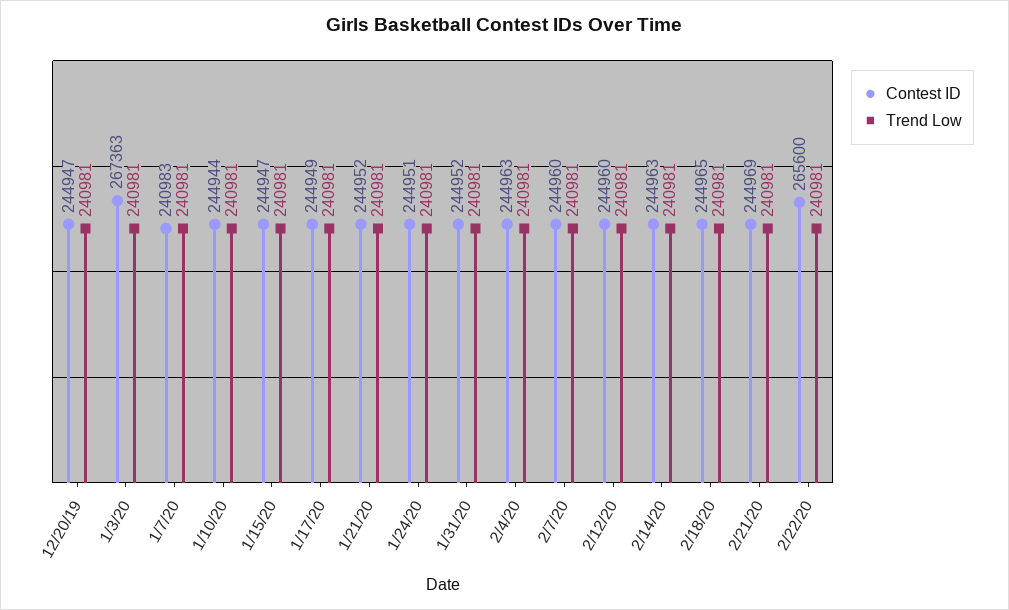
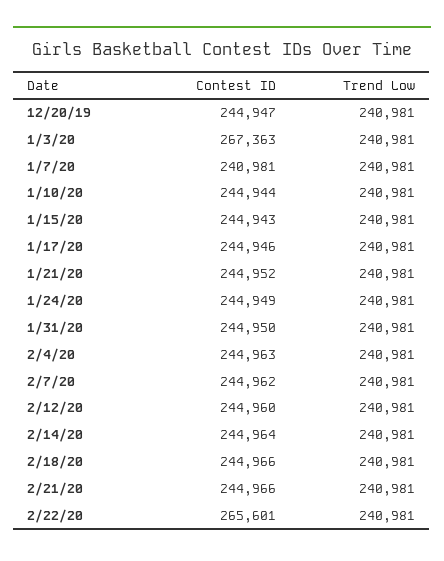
Contest ID, 1/7/20: 240983 -> 240981
Contest ID, 1/15/20: 244947 -> 244943
Contest ID, 1/17/20: 244949 -> 244946
Contest ID, 1/24/20: 244951 -> 244949
Contest ID, 1/31/20: 244952 -> 244950
Contest ID, 2/7/20: 244960 -> 244962
Contest ID, 2/14/20: 244963 -> 244964
Contest ID, 2/18/20: 244965 -> 244966
Contest ID, 2/21/20: 244969 -> 244966
Contest ID, 2/22/20: 265600 -> 265601

